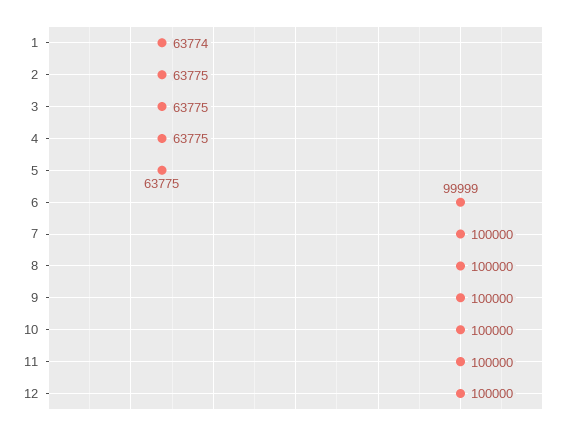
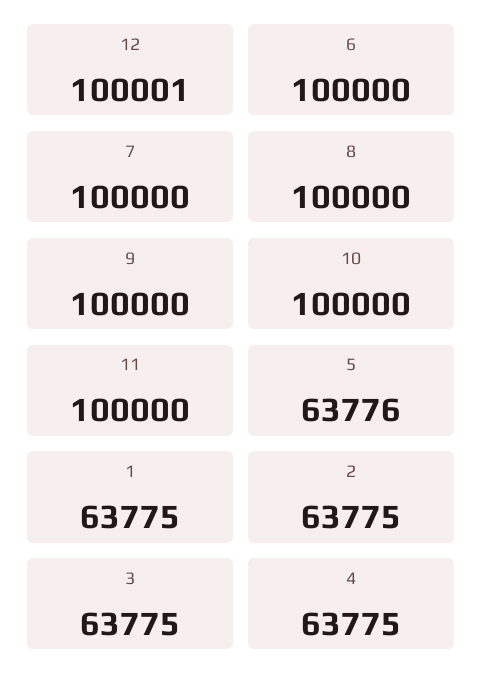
1: 63774 -> 63775
5: 63775 -> 63776
6: 99999 -> 100000
12: 100000 -> 100001

